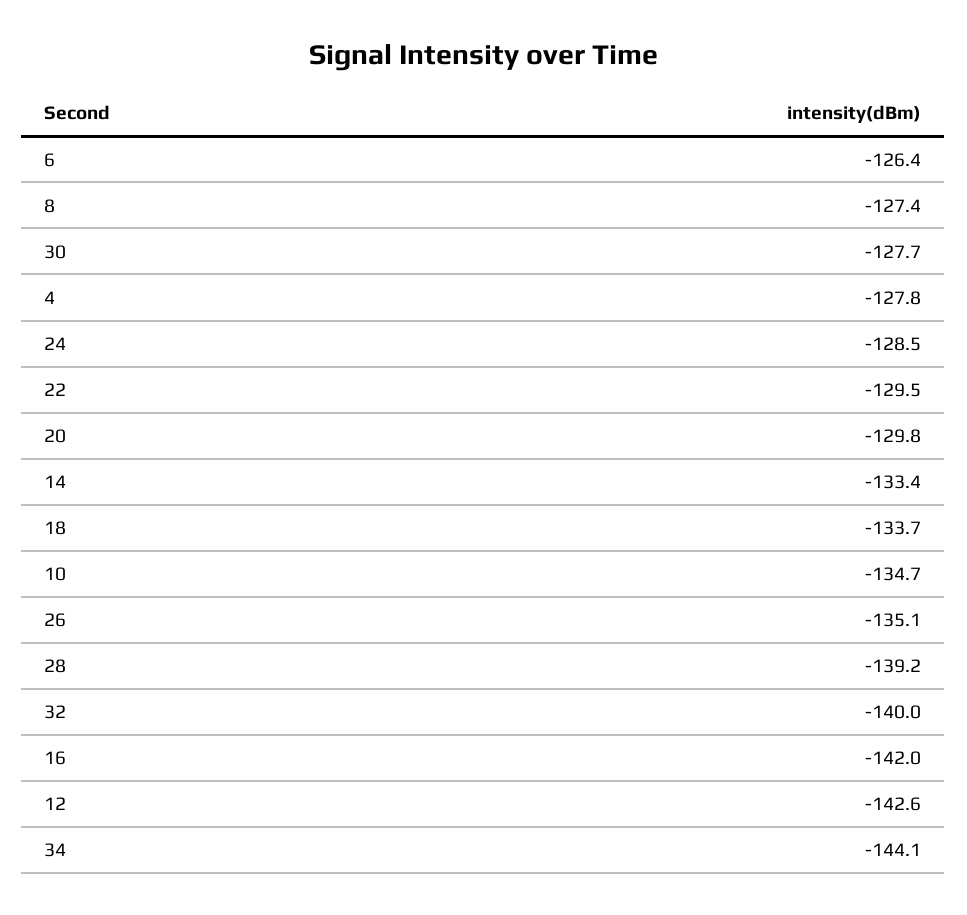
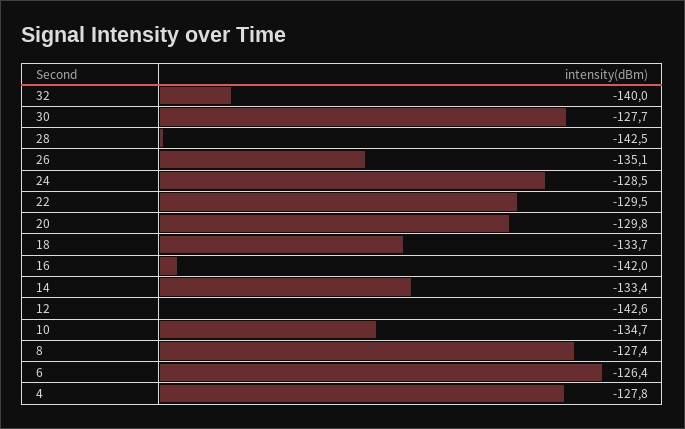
28: -139.2 -> -142.5
34: -144.1 -> none

